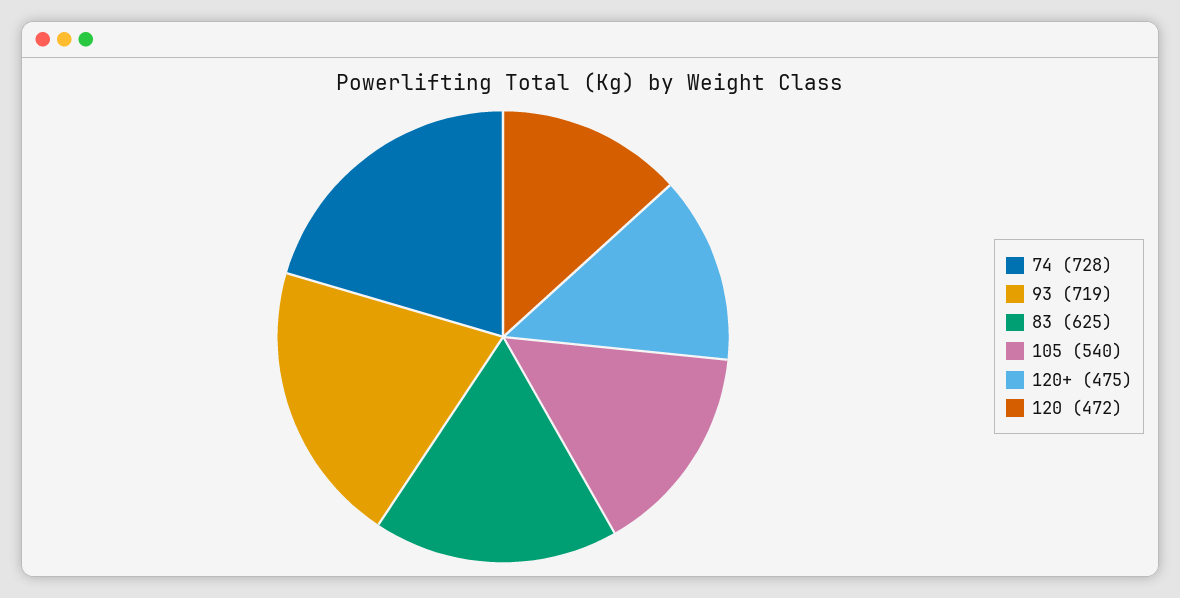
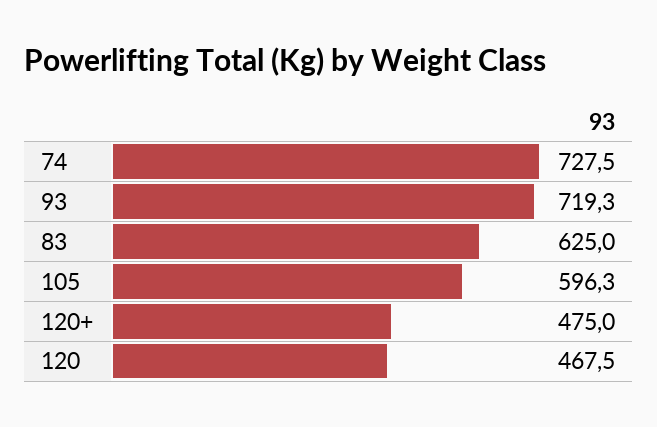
105: 540 -> 596.3
120: 472 -> 467.5

